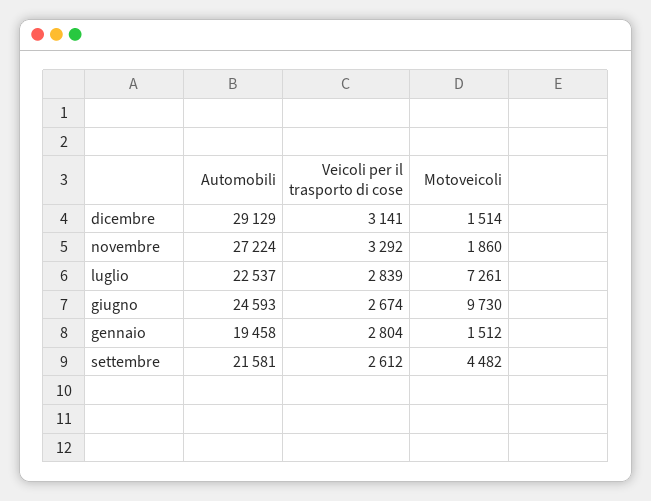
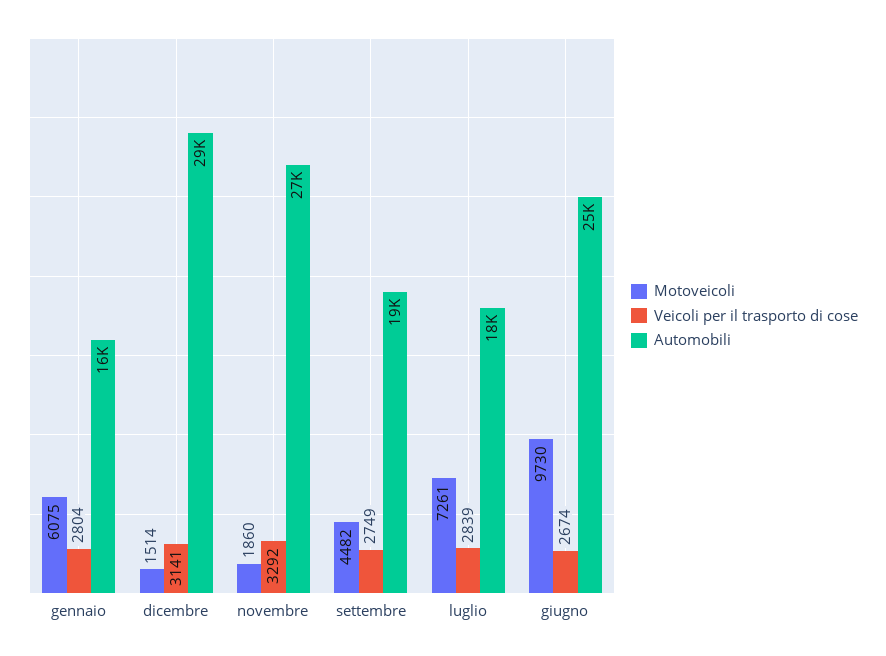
Automobili, luglio: 22537 -> 18000
Automobili, gennaio: 19458 -> 16000
Motoveicoli, gennaio: 1512 -> 6075
Automobili, settembre: 21581 -> 19000
Veicoli per il trasporto di cose, settembre: 2612 -> 2749

